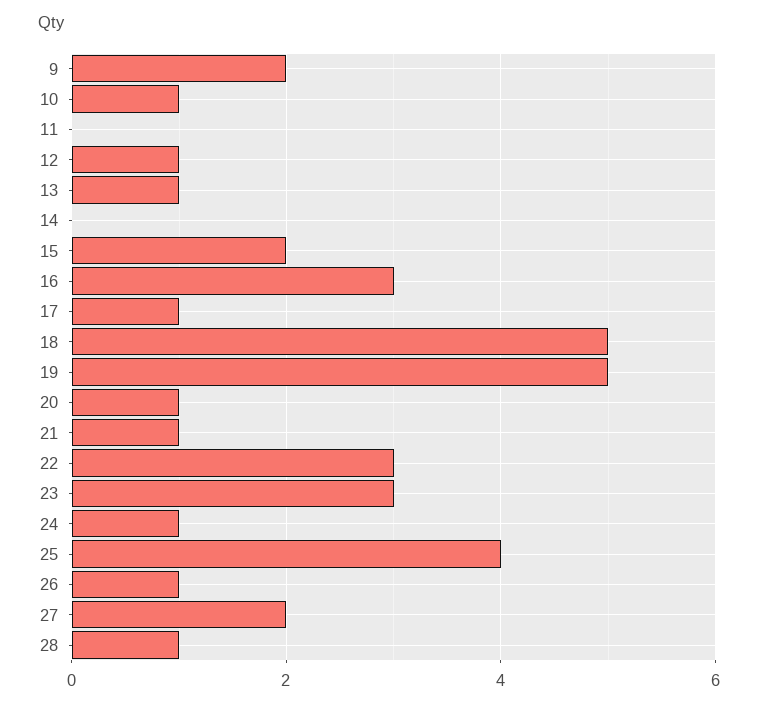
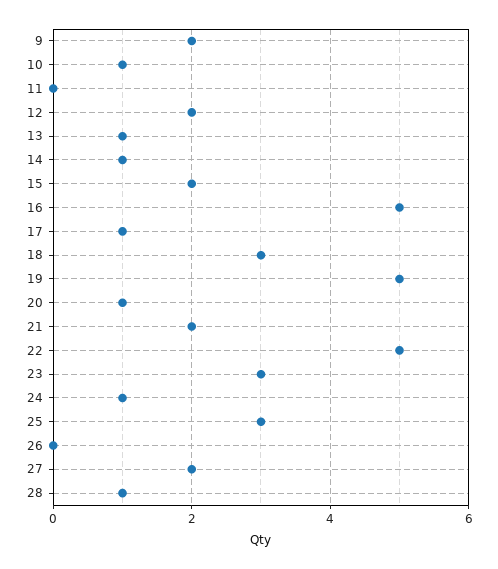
12: 1 -> 2
14: 0 -> 1
16: 3 -> 5
18: 5 -> 3
21: 1 -> 2
22: 3 -> 5
25: 4 -> 3
26: 1 -> 0

